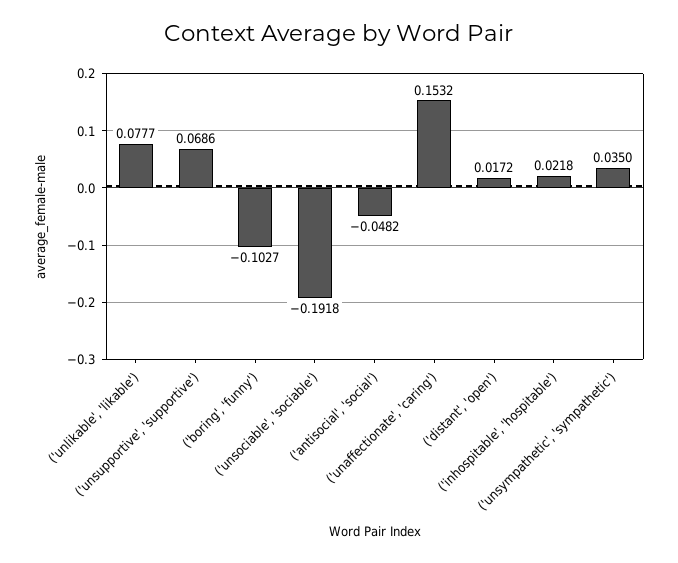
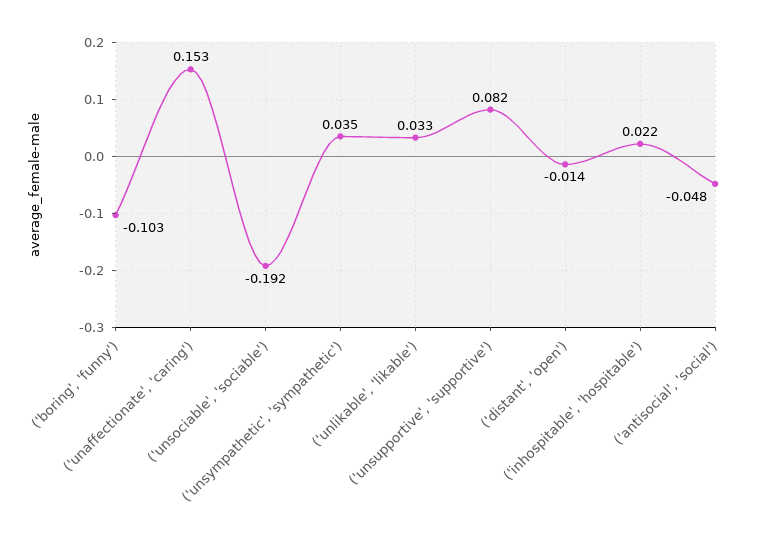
('unlikable', 'likable'): 0.0777 -> 0.033
('unsupportive', 'supportive'): 0.0686 -> 0.082
('distant', 'open'): 0.0172 -> -0.014

